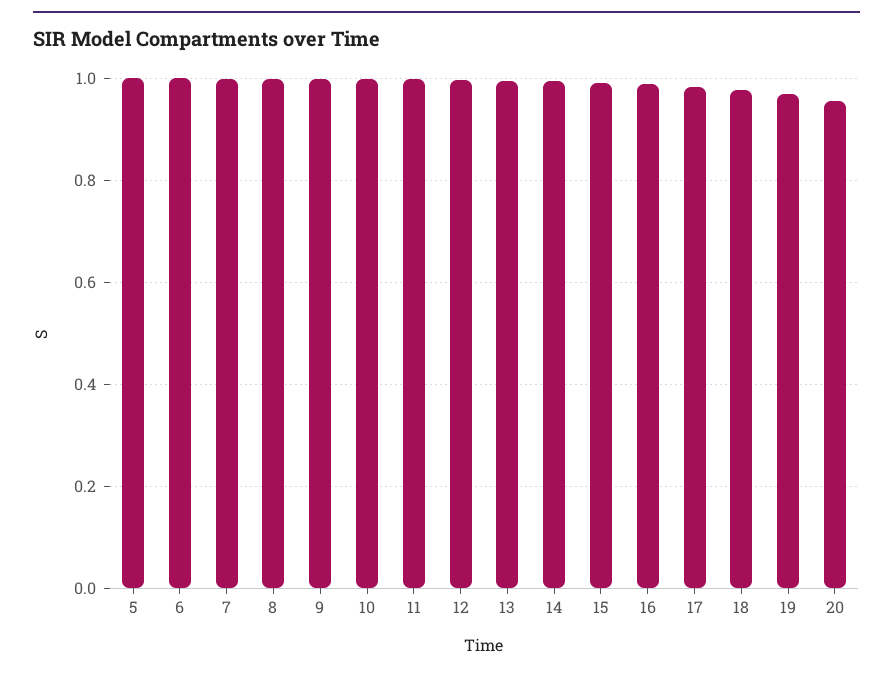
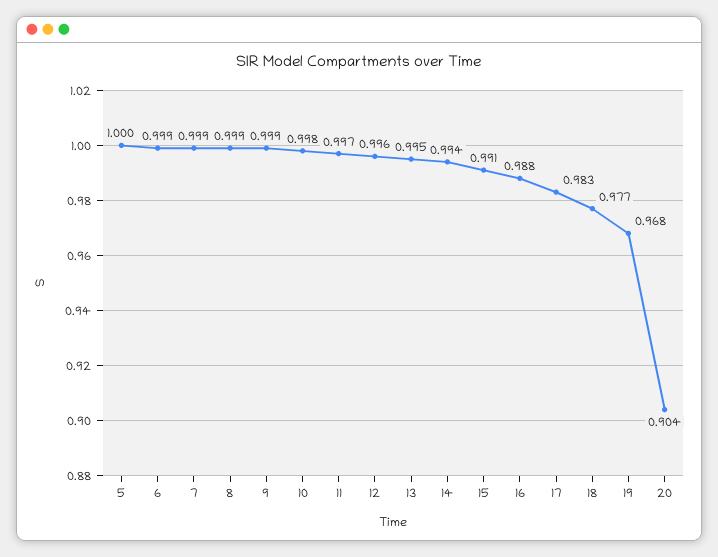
20: 0.96 -> 0.904

